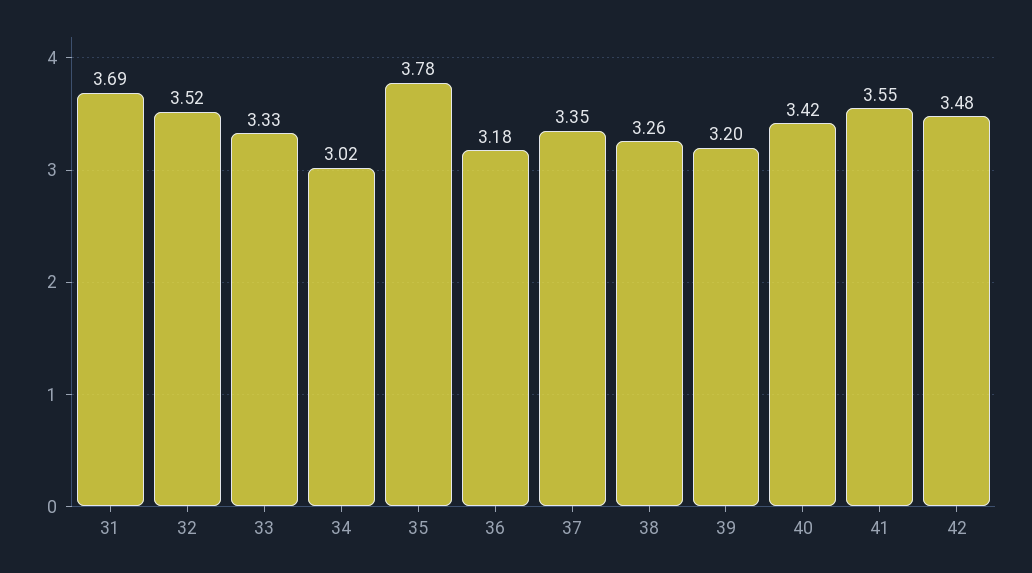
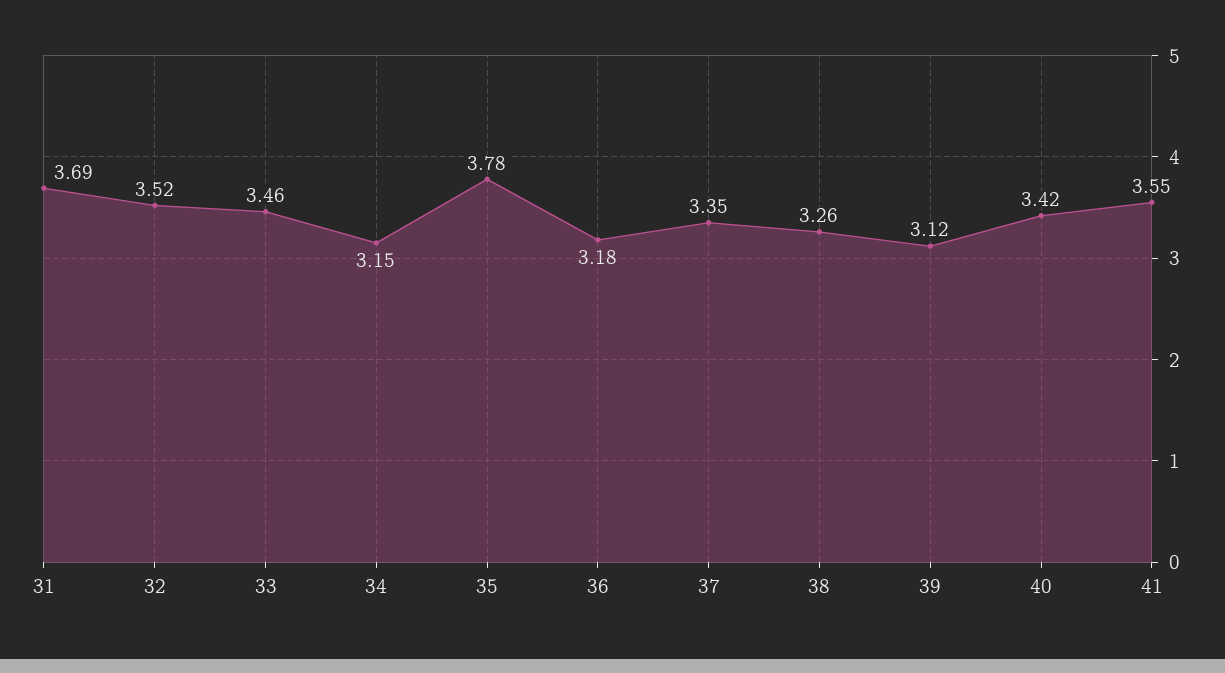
33: 3.33 -> 3.46
34: 3.02 -> 3.15
39: 3.2 -> 3.12
42: 3.48 -> none

